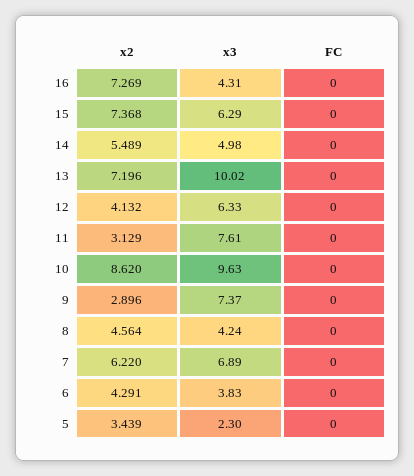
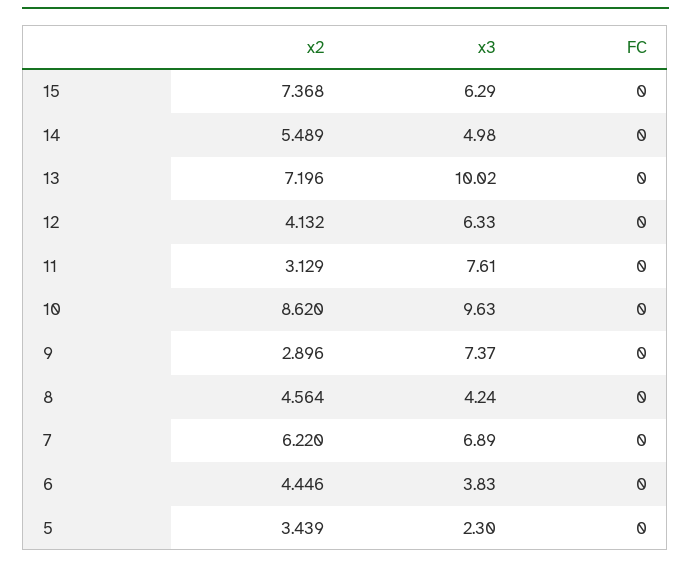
x2, 16: 7.269 -> none
x3, 16: 4.31 -> none
FC, 16: 0 -> none
x2, 6: 4.291 -> 4.446

